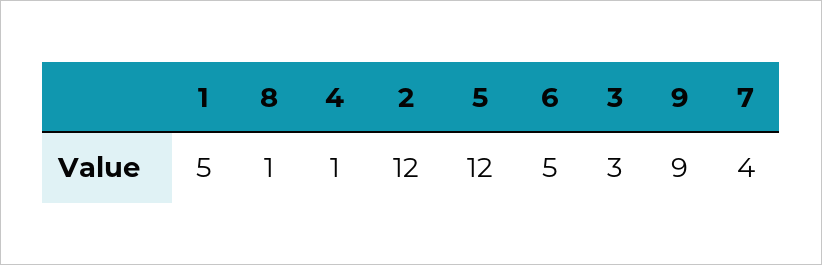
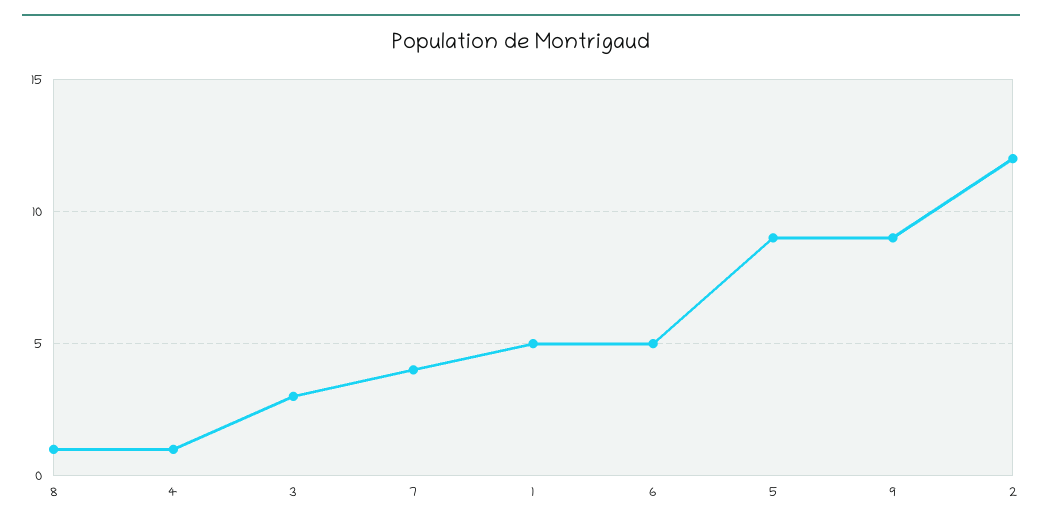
5: 12 -> 9

